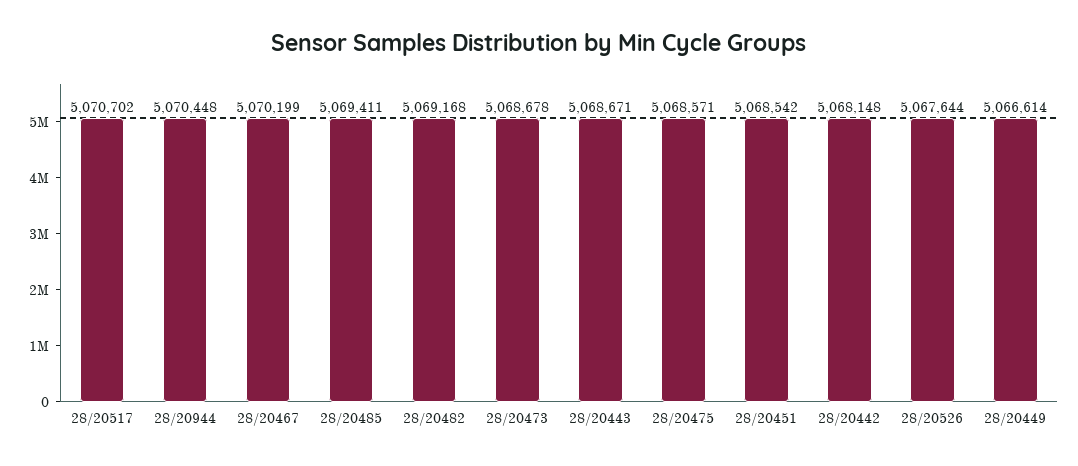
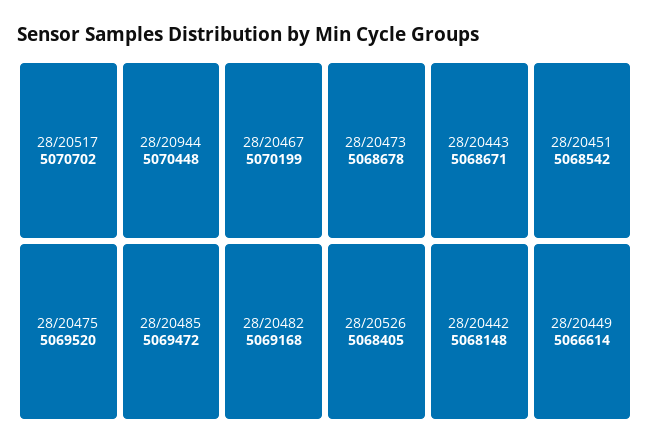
28/20485: 5069411 -> 5069472
28/20475: 5068571 -> 5069520
28/20526: 5067644 -> 5068405

